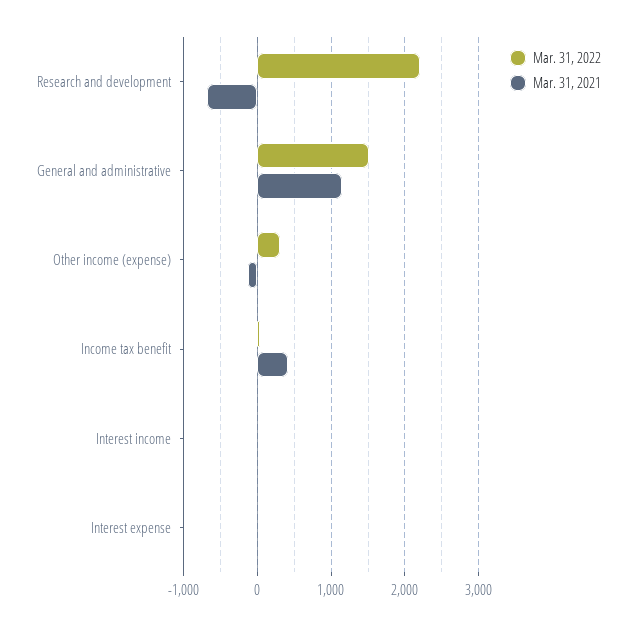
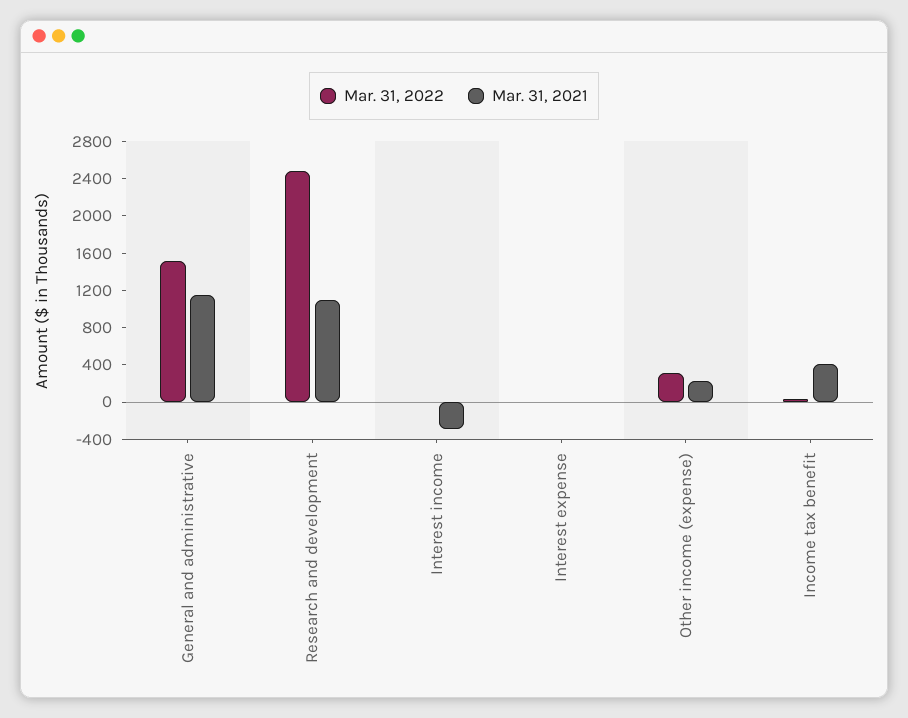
Mar. 31, 2022, Research and development: 2200 -> 2500
Mar. 31, 2021, Research and development: -700 -> 1100
Mar. 31, 2021, Other income (expense): -100 -> 200
Mar. 31, 2021, Interest income: 0 -> -300

